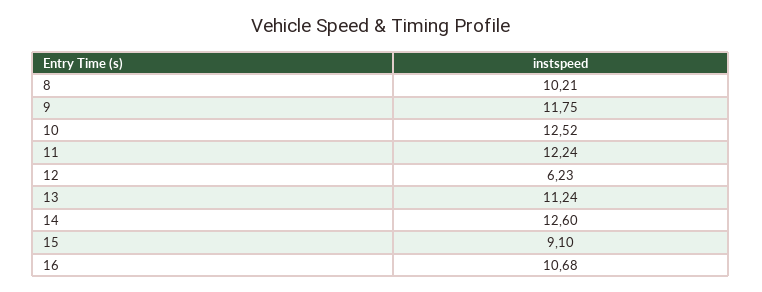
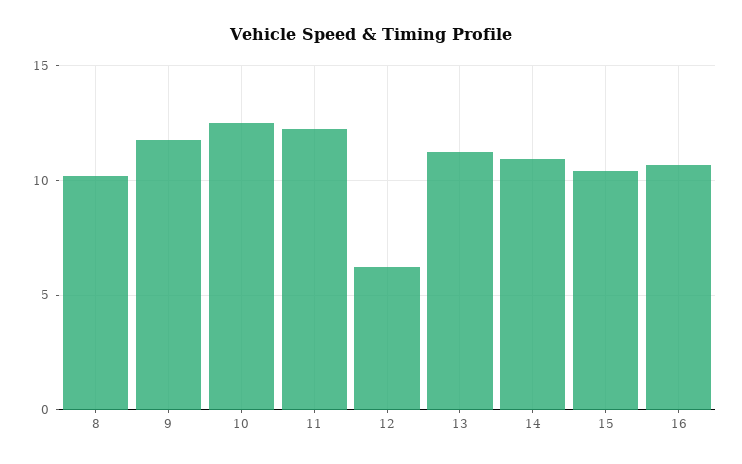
14: 12.6 -> 11
15: 9.1 -> 10.5

